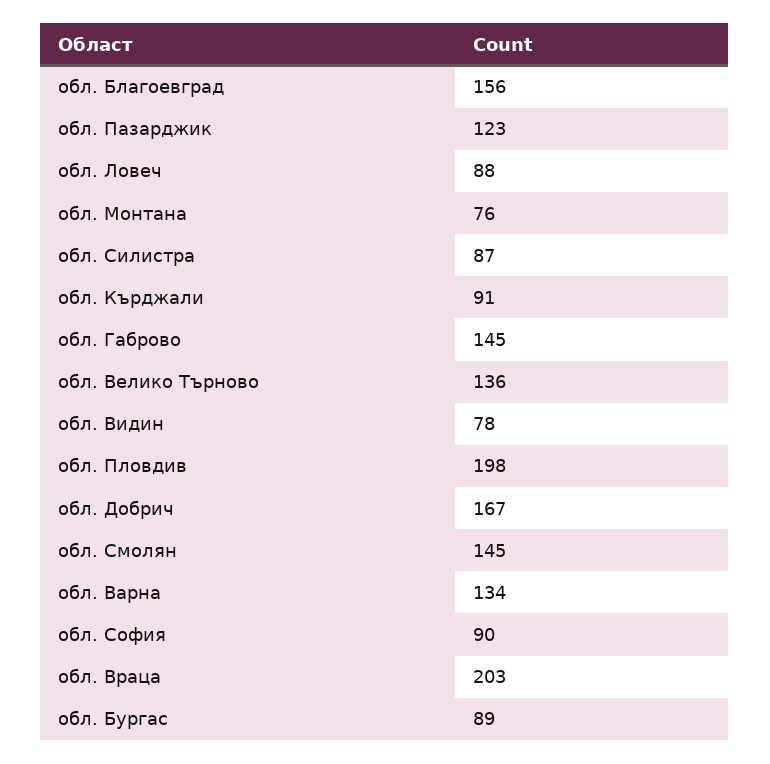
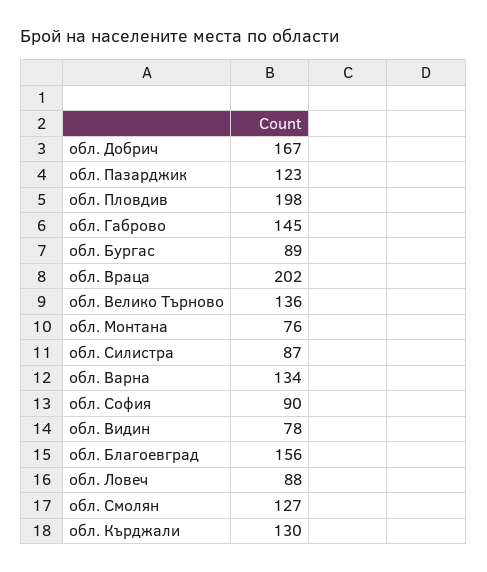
обл. Кърджали: 91 -> 130
обл. Смолян: 145 -> 127
обл. Враца: 203 -> 202

